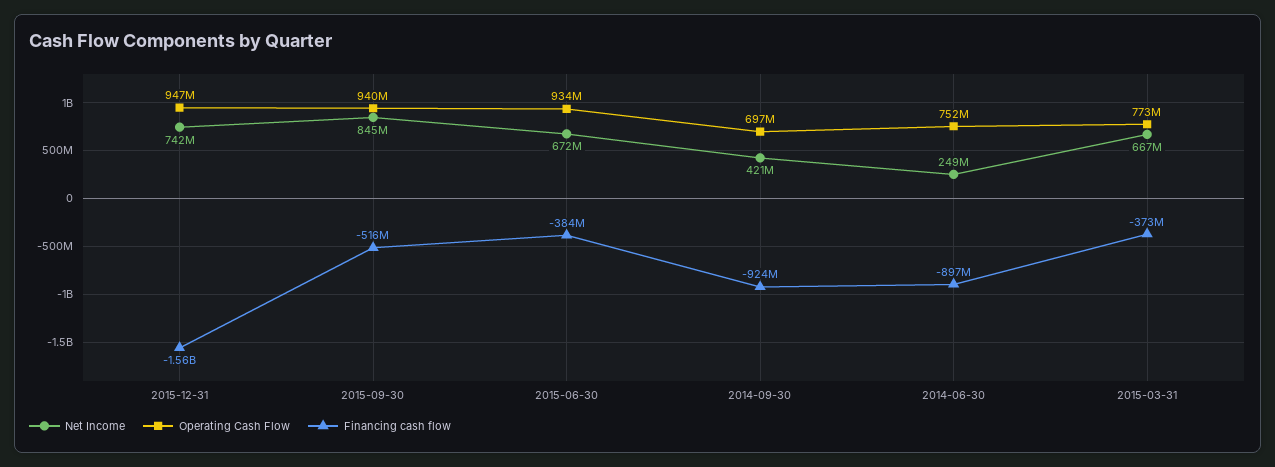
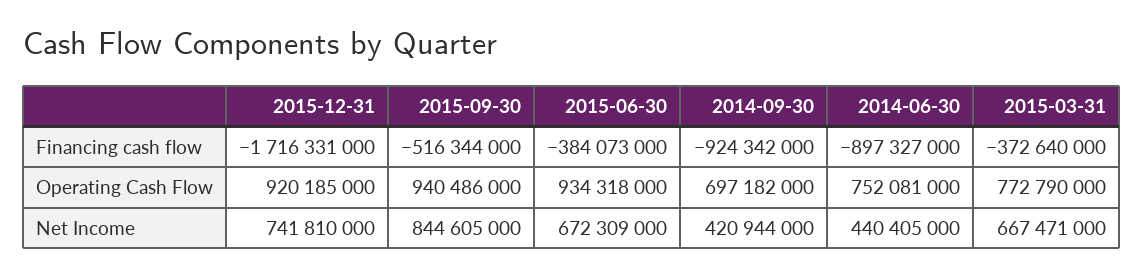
Operating Cash Flow, 2015-12-31: 947000000 -> 920185000
Financing cash flow, 2015-12-31: -1560000000 -> -1716331000
Net Income, 2014-06-30: 249000000 -> 440405000

